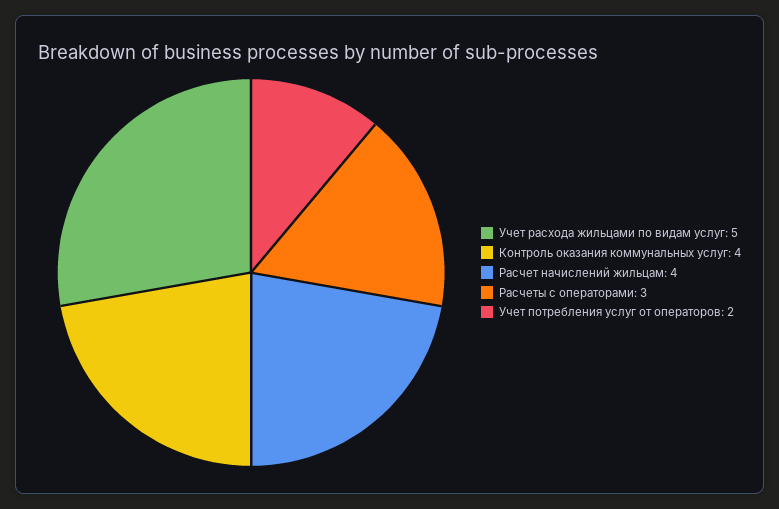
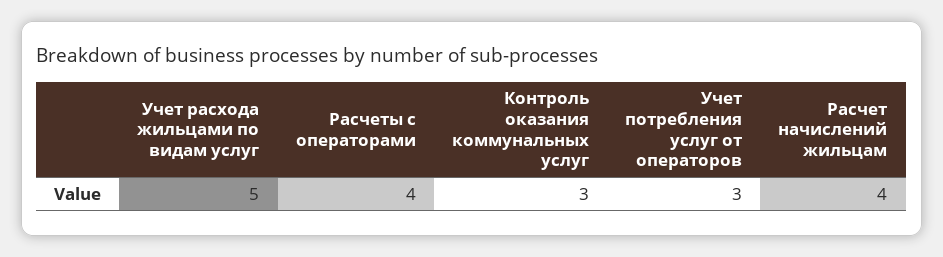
Контроль оказания коммунальных услуг: 4 -> 3
Расчеты с операторами: 3 -> 4
Учет потребления услуг от операторов: 2 -> 3

